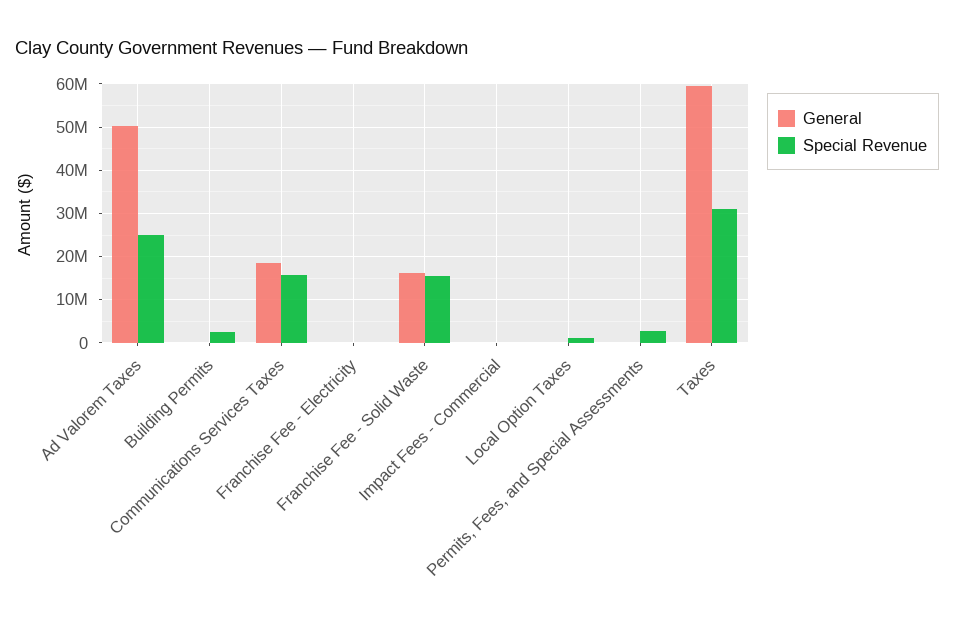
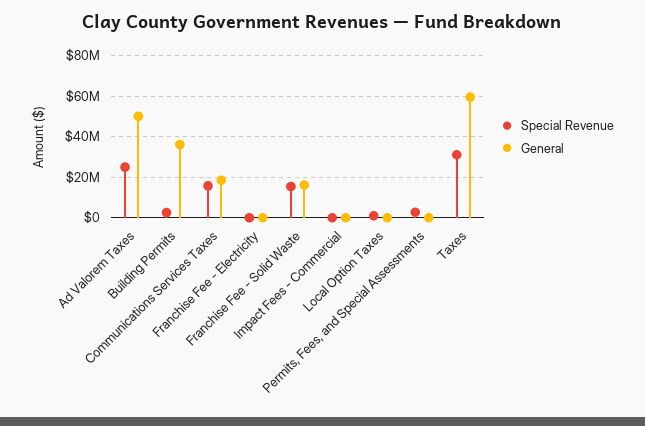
General, Building Permits: 0 -> 35000000

